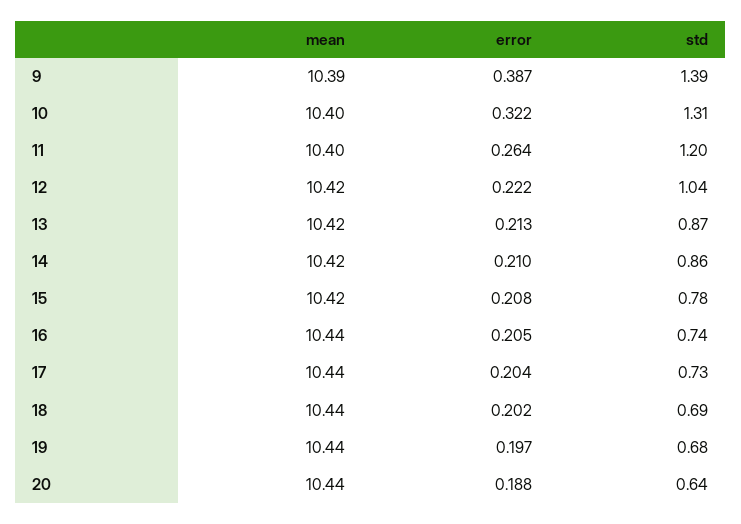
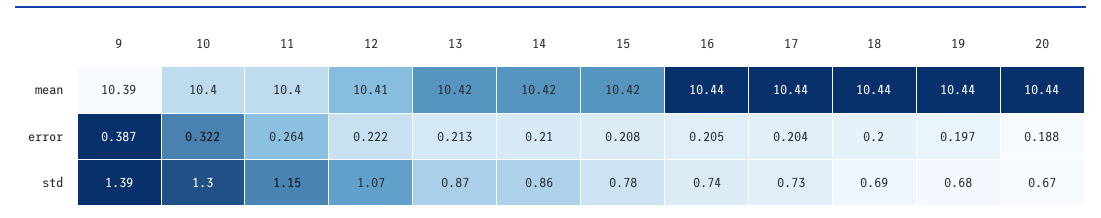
std, 10: 1.31 -> 1.3
std, 11: 1.2 -> 1.15
mean, 12: 10.42 -> 10.41
std, 12: 1.04 -> 1.07
error, 18: 0.202 -> 0.2
std, 20: 0.64 -> 0.67

